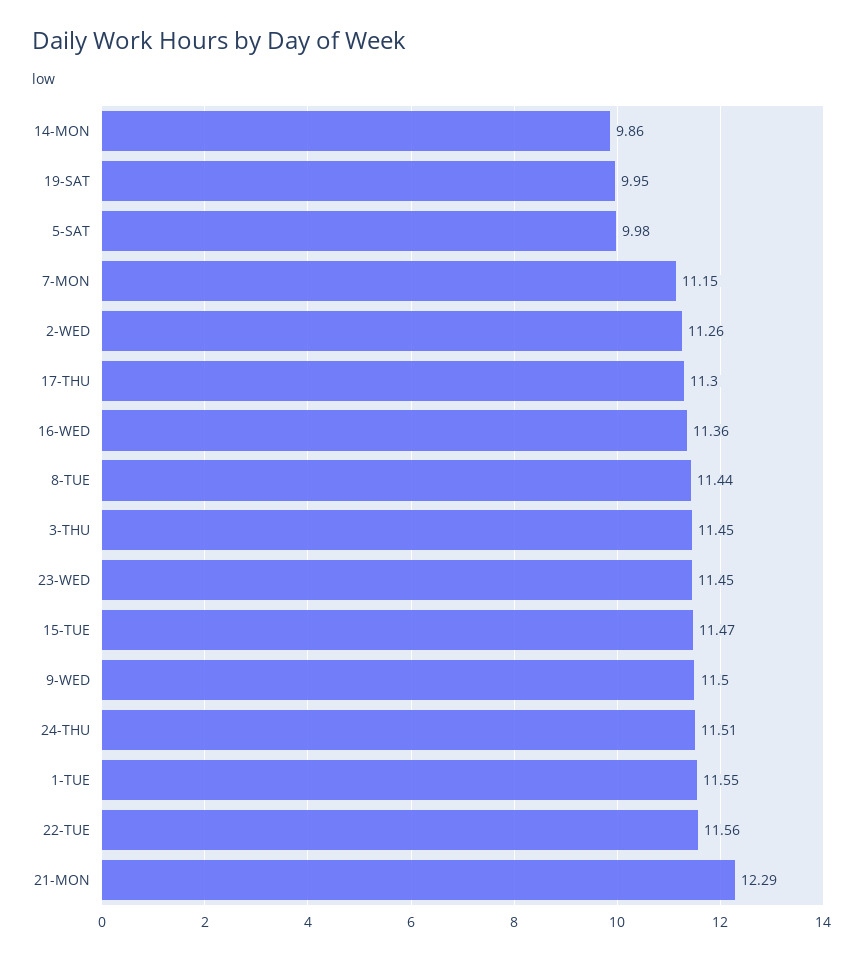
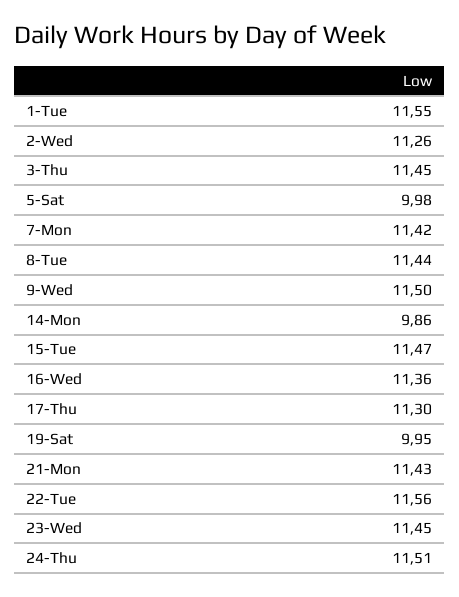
7-MON: 11.15 -> 11.42
21-MON: 12.29 -> 11.43

